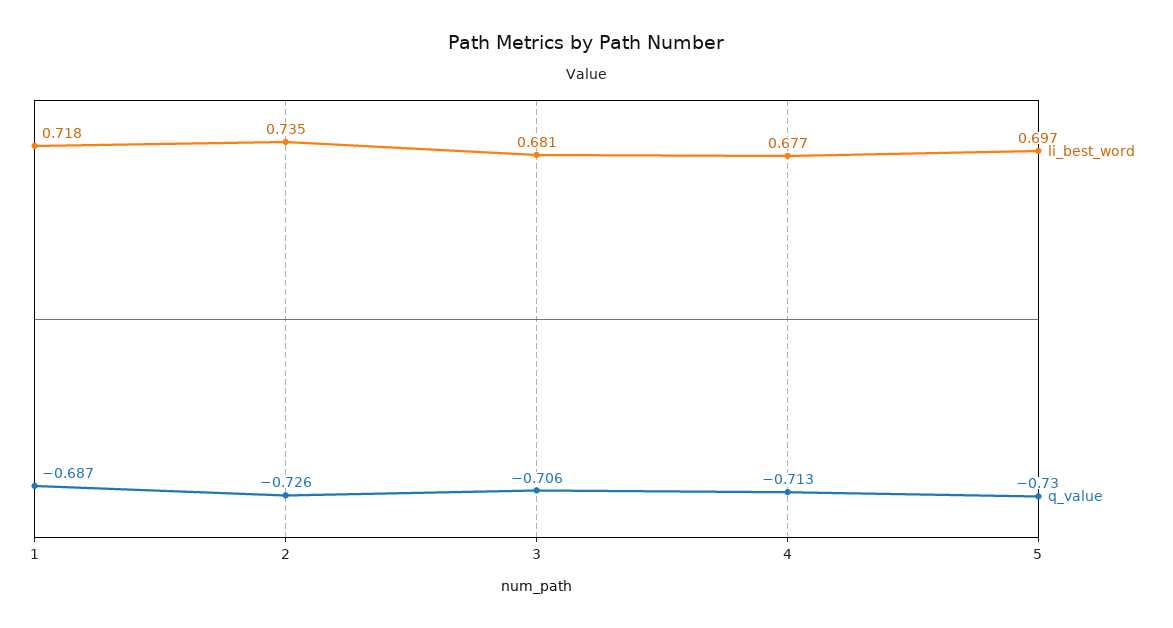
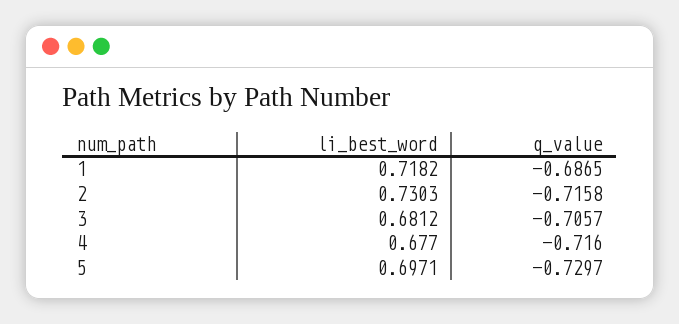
li_best_word, 2: 0.735 -> 0.7303
q_value, 2: -0.726 -> -0.7158
q_value, 4: -0.713 -> -0.716

